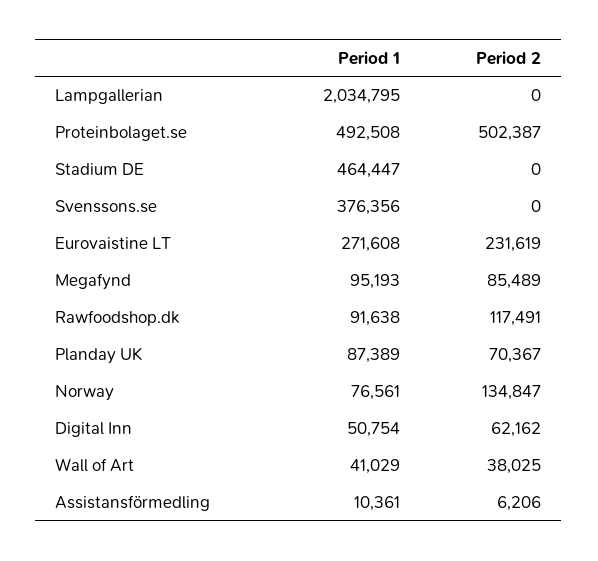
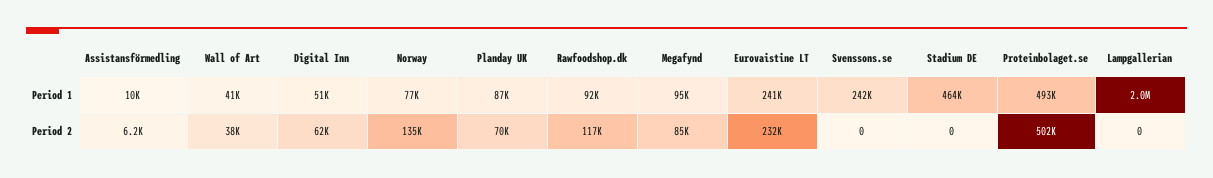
Period 1, Svenssons.se: 376356 -> 242000
Period 1, Eurovaistine LT: 271608 -> 241000

